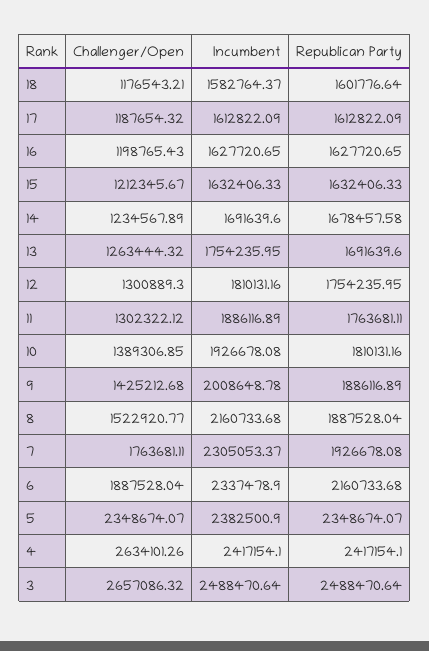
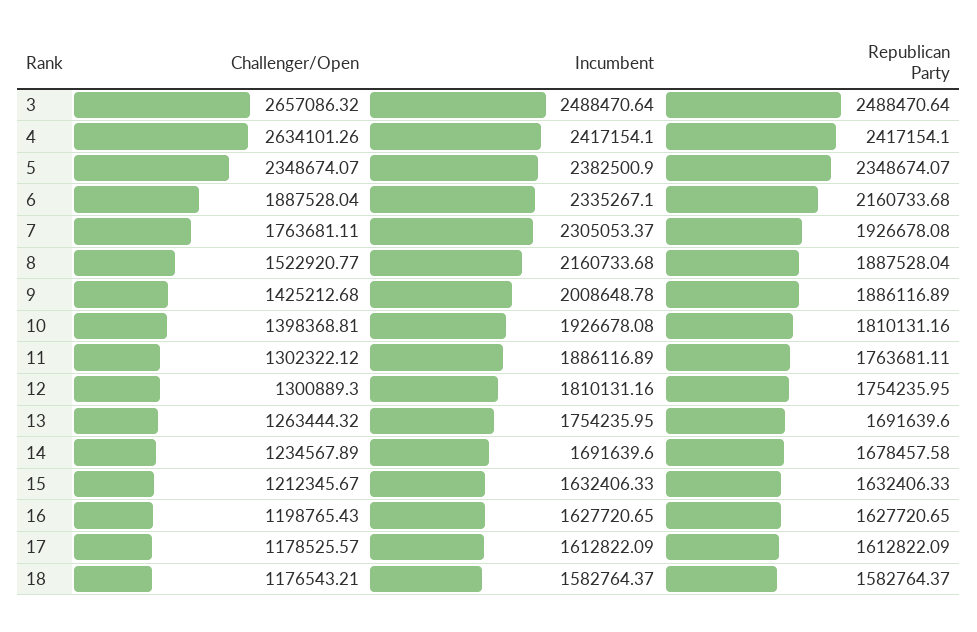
Republican Party, 18: 1601776.64 -> 1582764.37
Challenger/Open, 17: 1187654.32 -> 1178525.57
Challenger/Open, 10: 1389306.85 -> 1398368.81
Incumbent, 6: 2337478.9 -> 2335267.1

